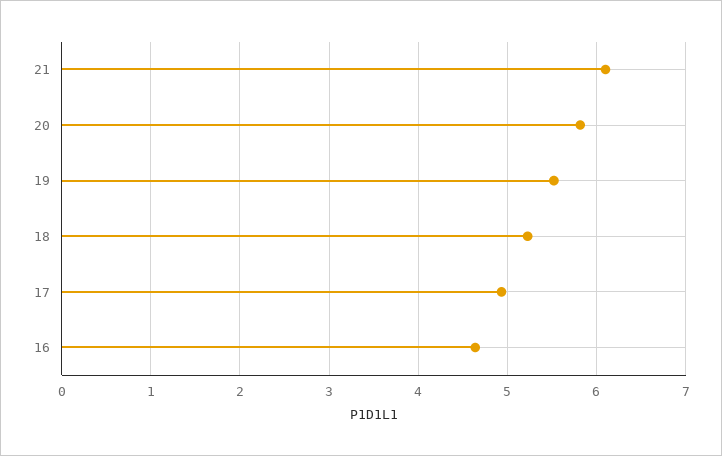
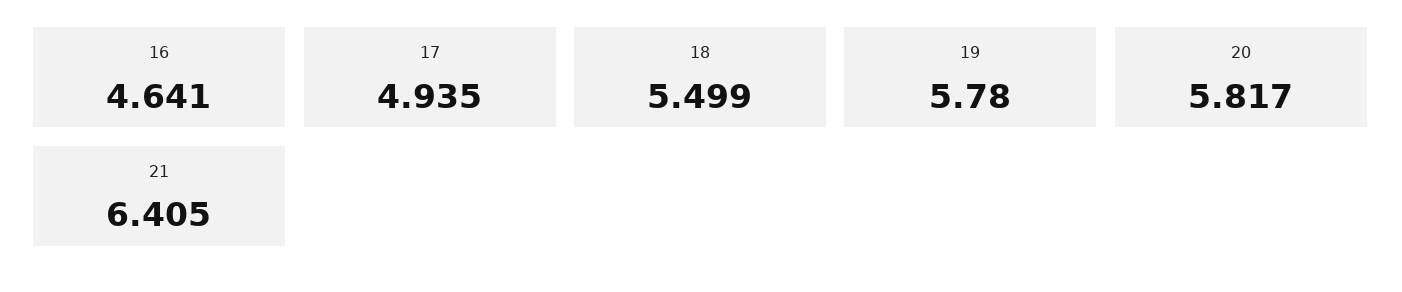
21: 6.1 -> 6.405
19: 5.5 -> 5.78
18: 5.2 -> 5.499

